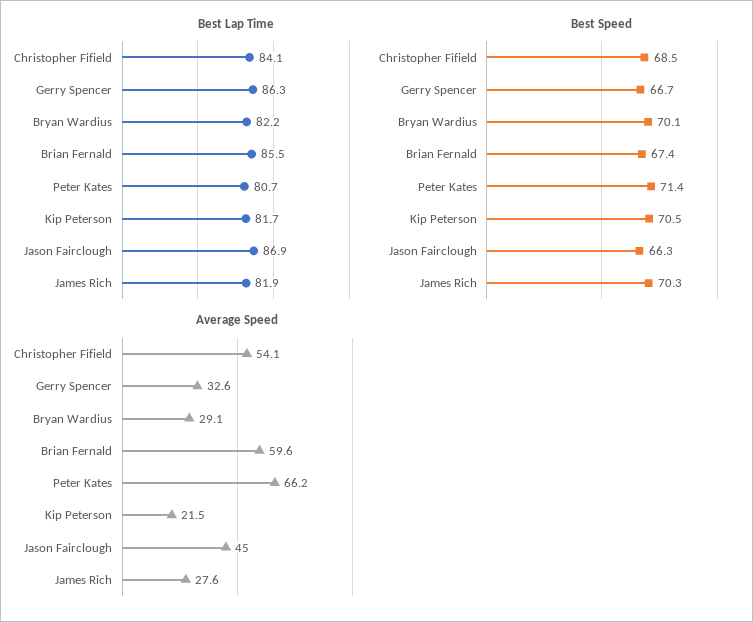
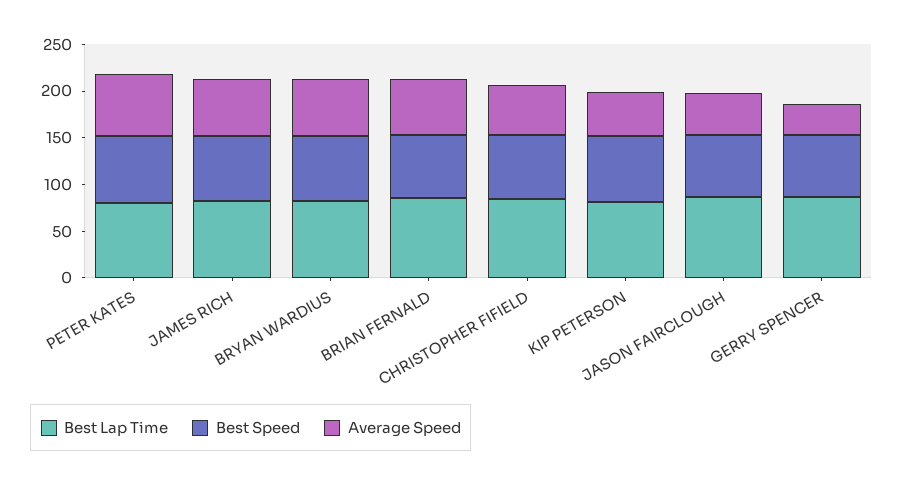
Average Speed, Bryan Wardius: 29.1 -> 60
Average Speed, Kip Peterson: 21.5 -> 50
Average Speed, James Rich: 27.6 -> 60

